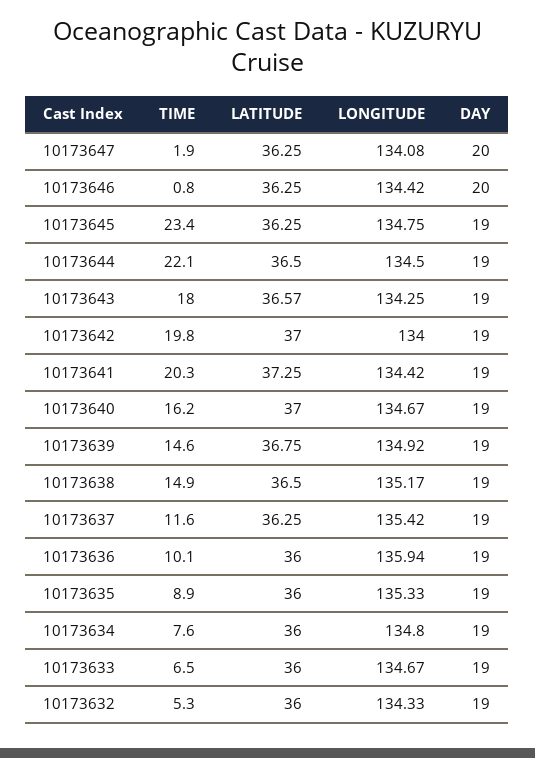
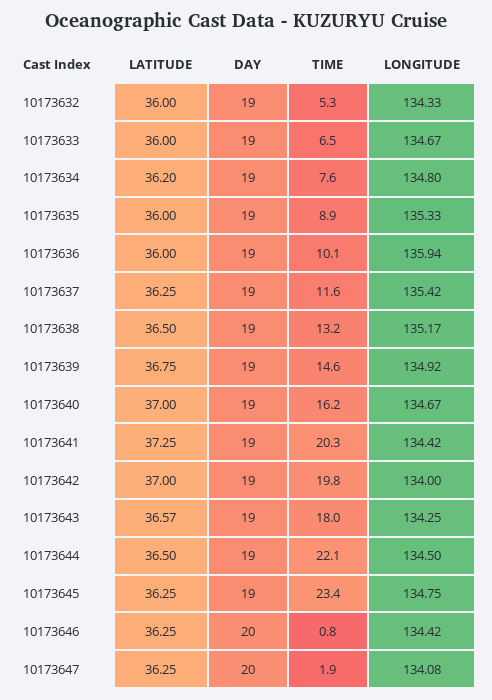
TIME, 10173638: 14.9 -> 13.2
LATITUDE, 10173634: 36 -> 36.2

